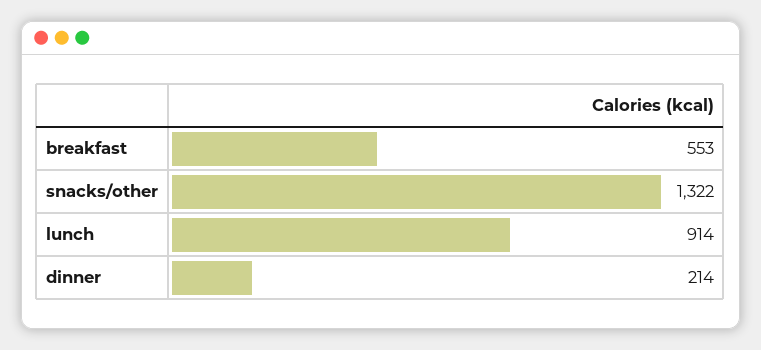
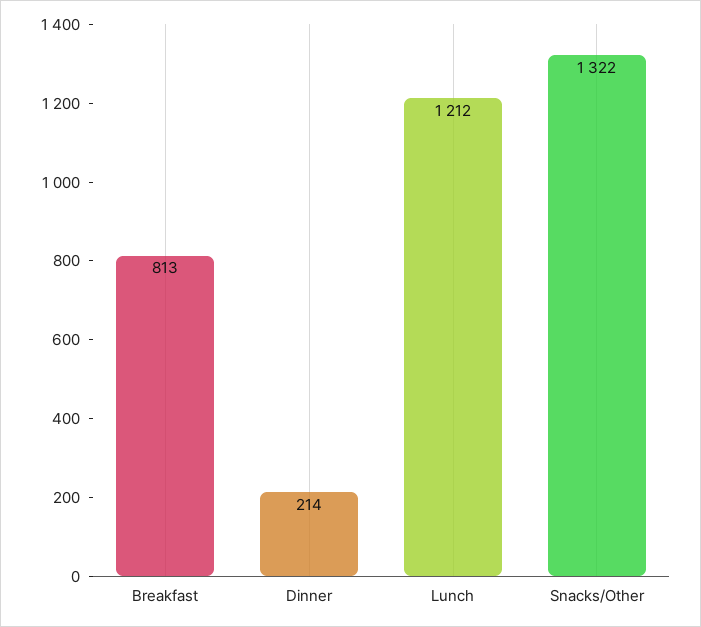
breakfast: 553 -> 813
lunch: 914 -> 1212

